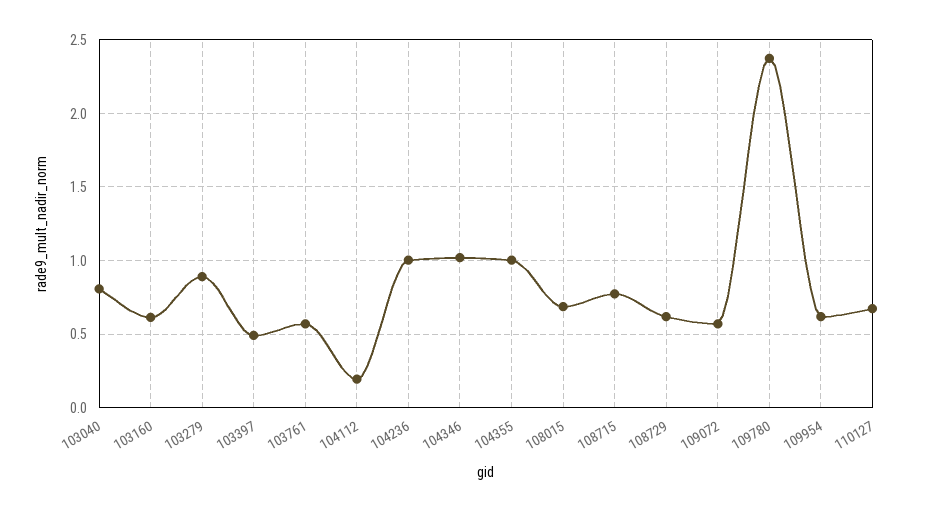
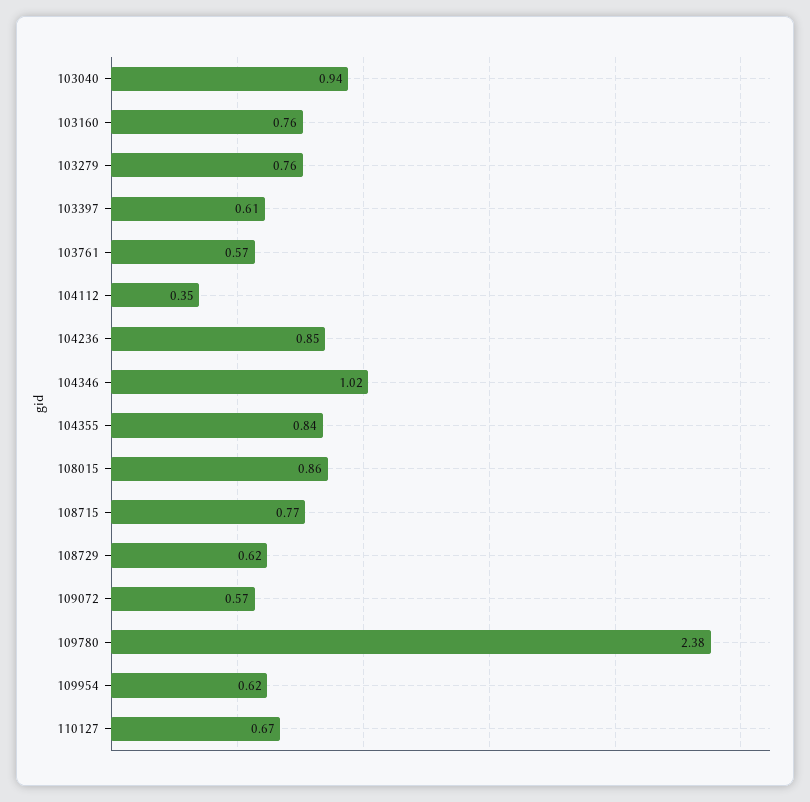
103040: 0.8 -> 0.94
103160: 0.6 -> 0.76
103279: 0.9 -> 0.76
103397: 0.5 -> 0.61
104112: 0.2 -> 0.35
104236: 1 -> 0.85
104355: 1 -> 0.84
108015: 0.7 -> 0.86

